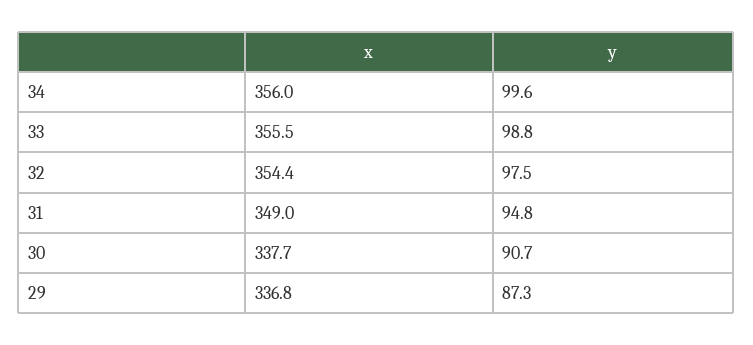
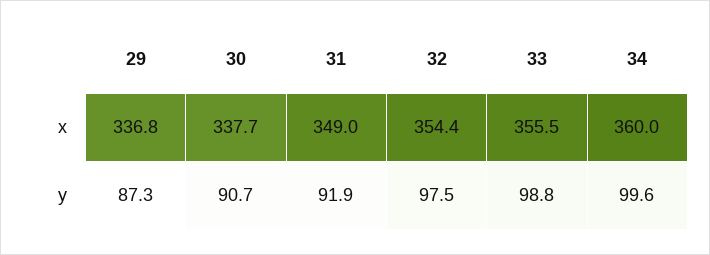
x, 34: 356 -> 360
y, 31: 94.8 -> 91.9

